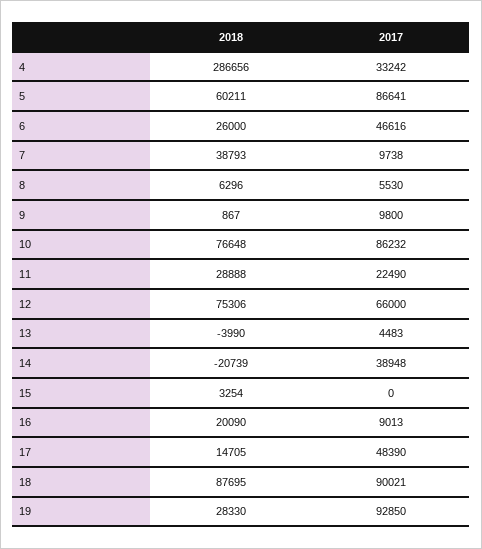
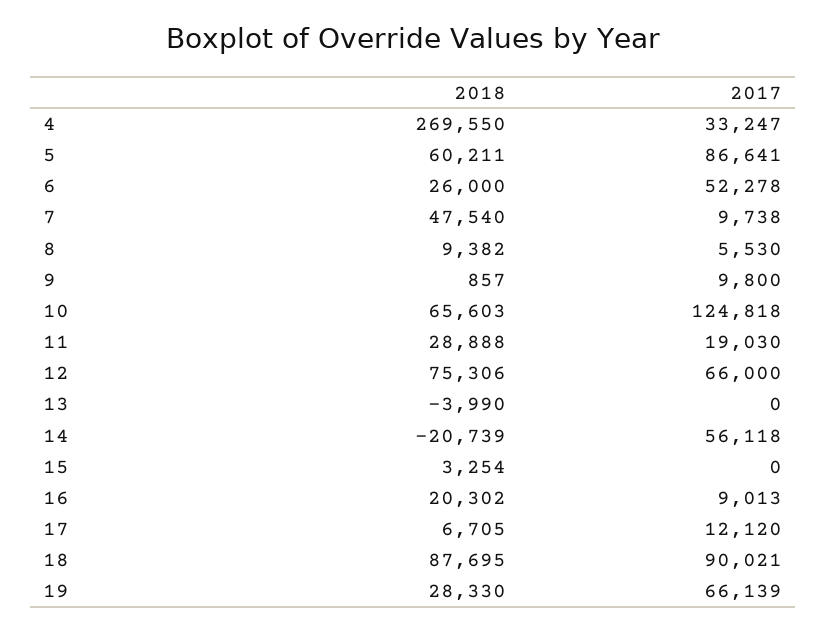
2018, 4: 286656 -> 269550
2017, 4: 33242 -> 33247
2017, 6: 46616 -> 52278
2018, 7: 38793 -> 47540
2018, 8: 6296 -> 9382
2018, 9: 867 -> 857
2018, 10: 76648 -> 65603
2017, 10: 86232 -> 124818
2017, 11: 22490 -> 19030
2017, 13: 4483 -> 0
2017, 14: 38948 -> 56118
2018, 16: 20090 -> 20302
2018, 17: 14705 -> 6705
2017, 17: 48390 -> 12120
2017, 19: 92850 -> 66139

